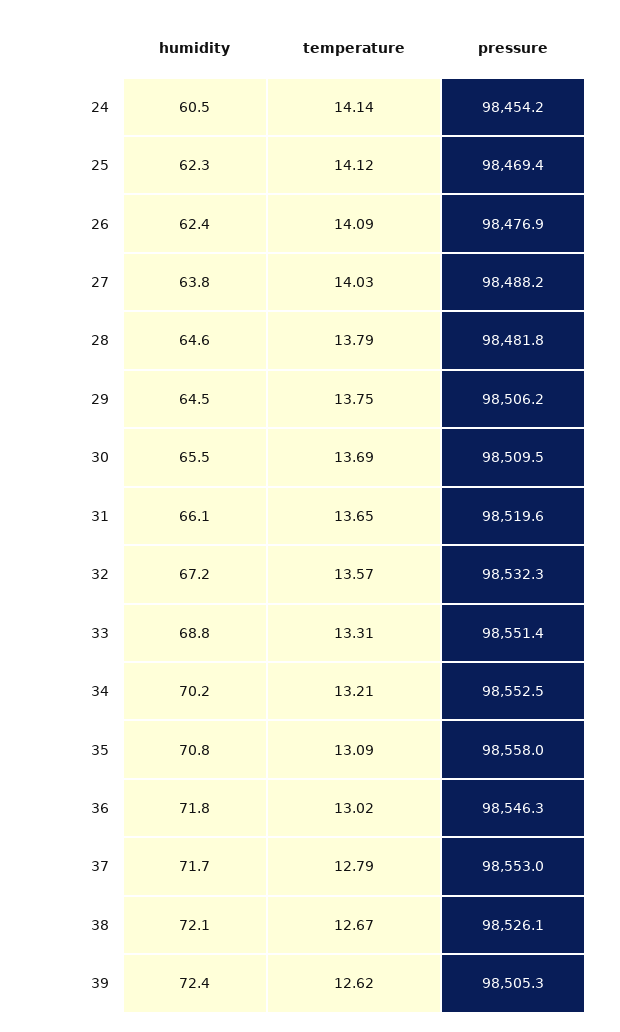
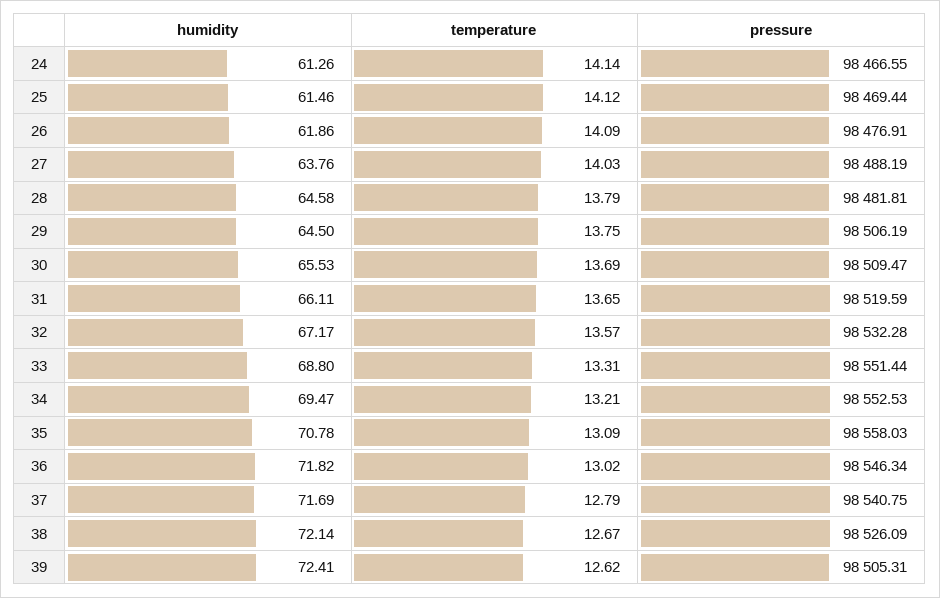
humidity, 24: 60.5 -> 61.26
pressure, 24: 98454.2 -> 98466.55
humidity, 25: 62.3 -> 61.46
humidity, 26: 62.4 -> 61.86
humidity, 34: 70.2 -> 69.47
pressure, 37: 98553 -> 98540.75

